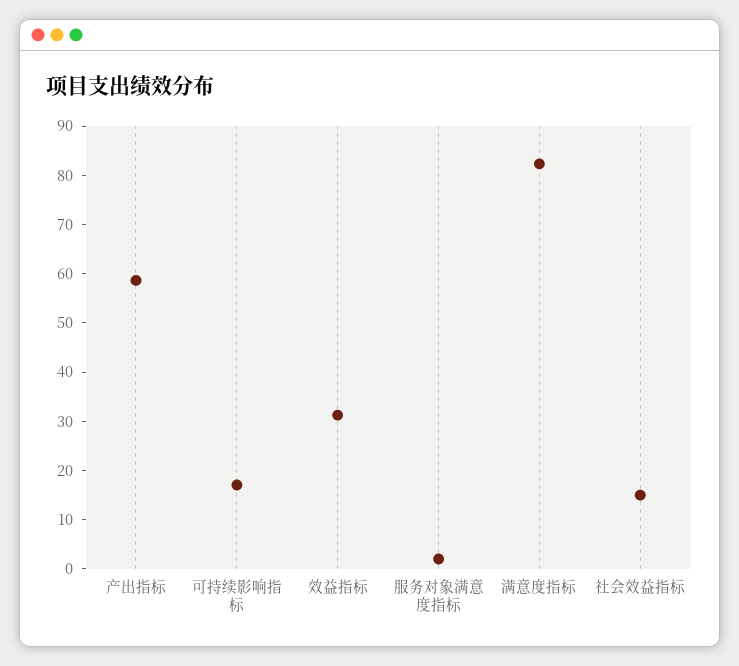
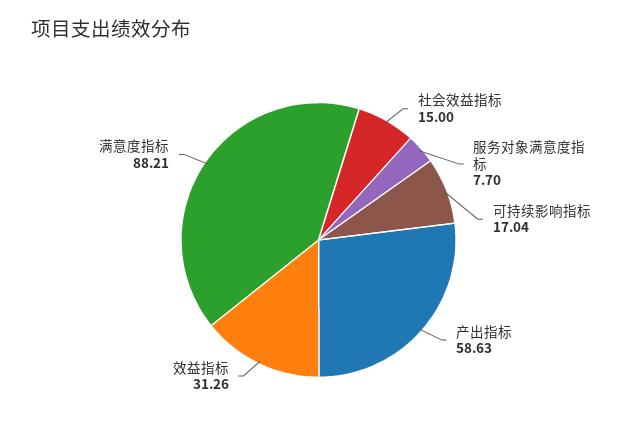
服务对象满意度指标: 2 -> 7.7
满意度指标: 82 -> 88.21

